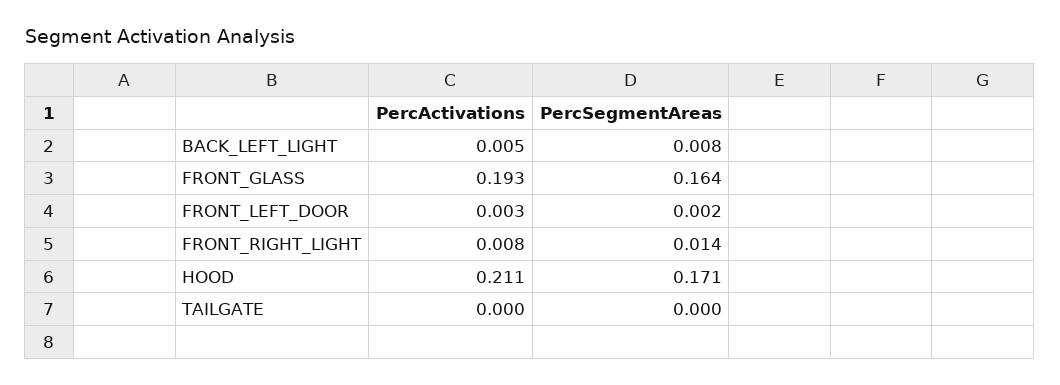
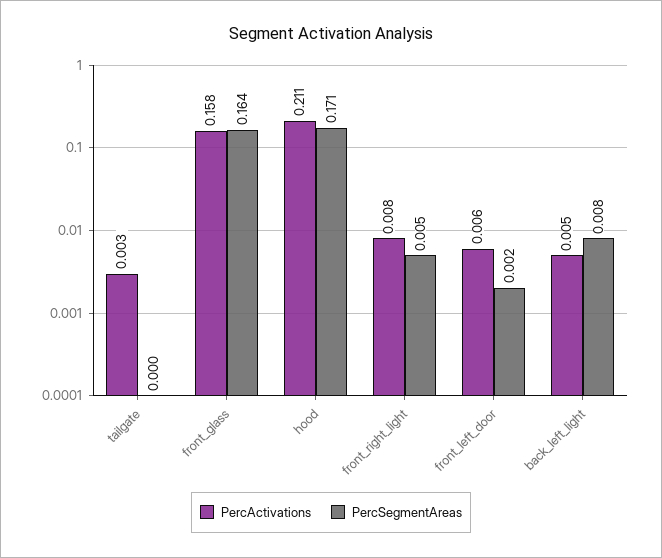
PercActivations, FRONT_GLASS: 0.193 -> 0.158
PercActivations, FRONT_LEFT_DOOR: 0.003 -> 0.006
PercSegmentAreas, FRONT_RIGHT_LIGHT: 0.014 -> 0.005
PercActivations, TAILGATE: 0 -> 0.003

